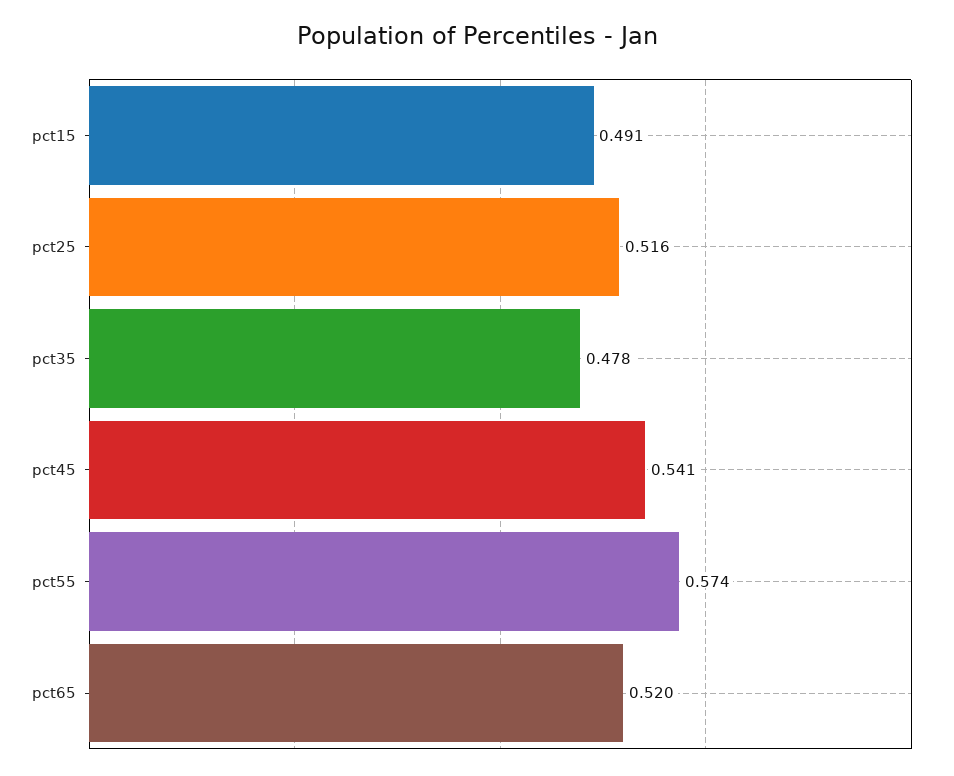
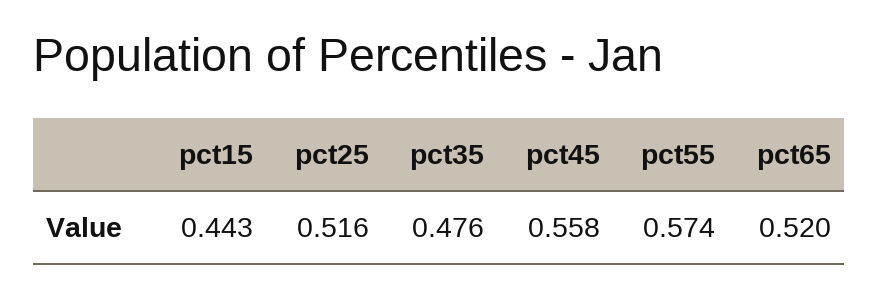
pct15: 0.491 -> 0.443
pct35: 0.478 -> 0.476
pct45: 0.541 -> 0.558

